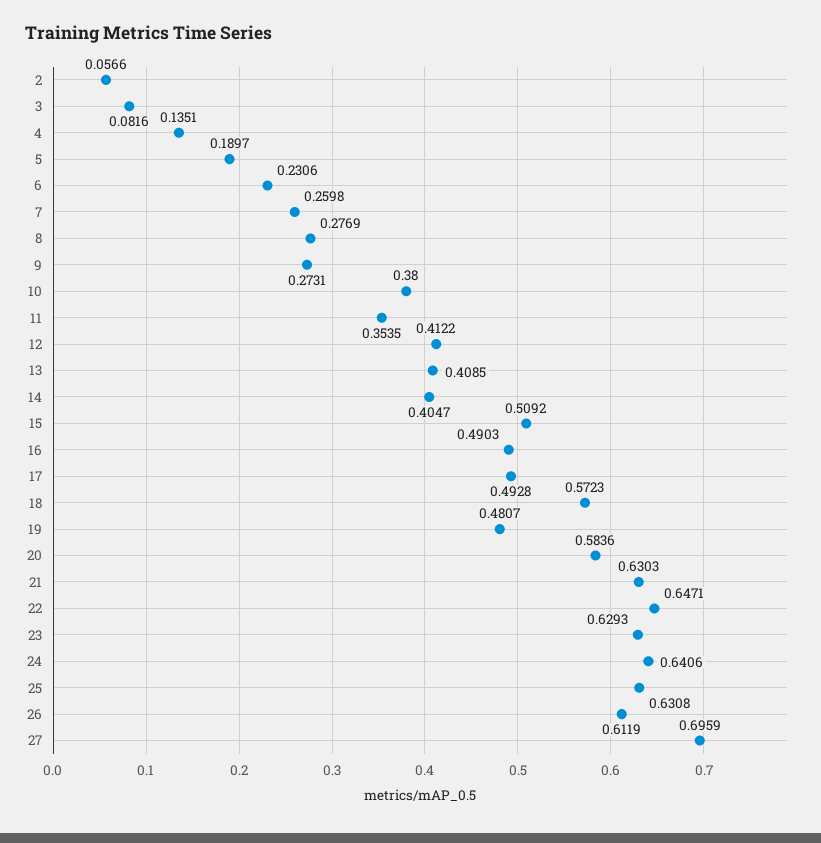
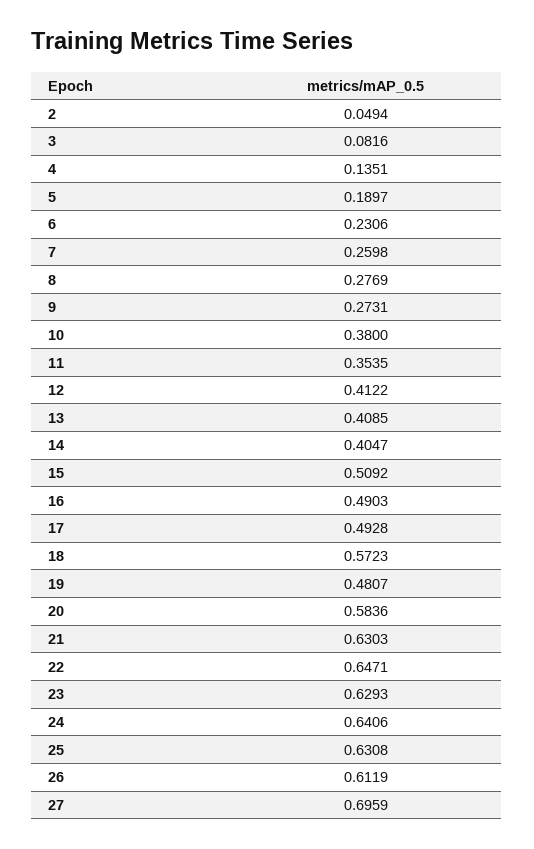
2: 0.0566 -> 0.0494

